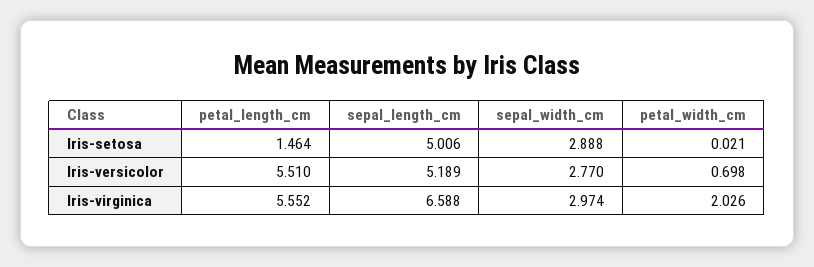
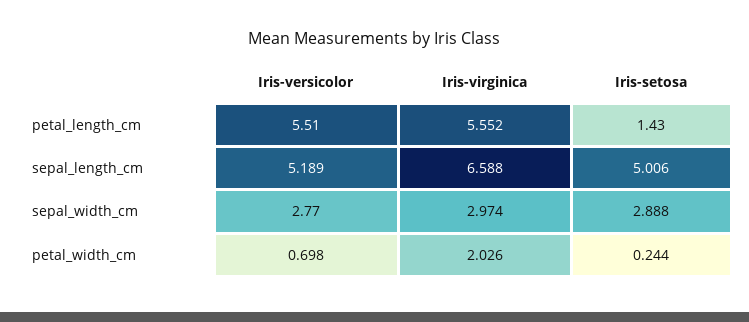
petal_length_cm, Iris-setosa: 1.464 -> 1.43
petal_width_cm, Iris-setosa: 0.021 -> 0.244

